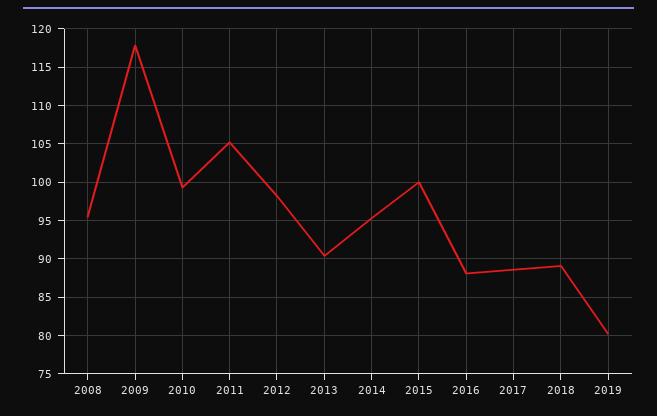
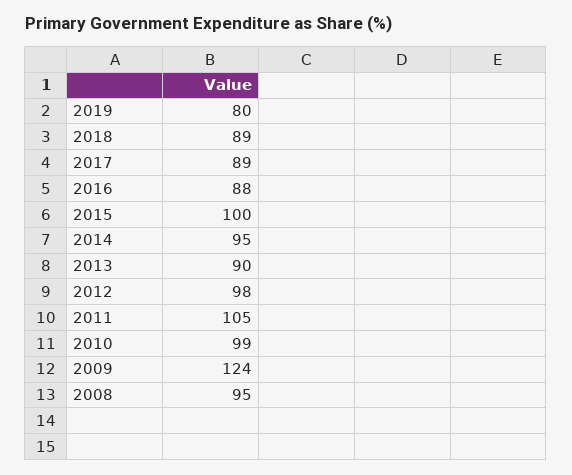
2009: 118 -> 124

